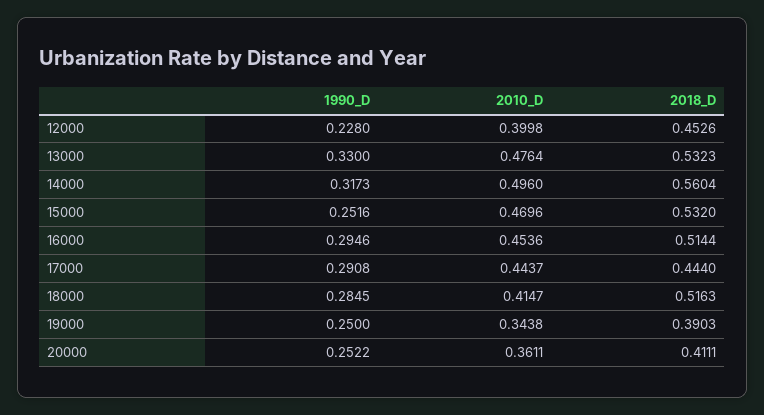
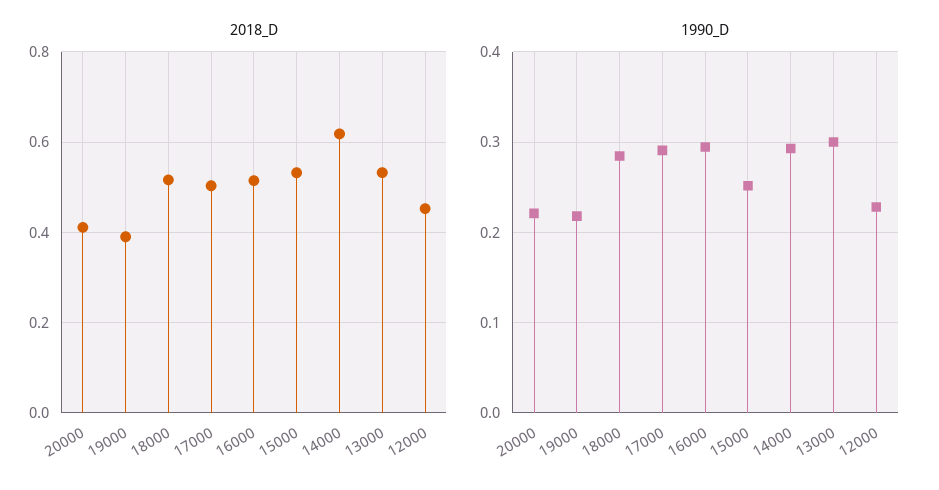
2010_D, 12000: 0.3998 -> none
1990_D, 13000: 0.33 -> 0.3
2010_D, 13000: 0.4764 -> none
1990_D, 14000: 0.3173 -> 0.29
2010_D, 14000: 0.496 -> none
2018_D, 14000: 0.5604 -> 0.62
2010_D, 15000: 0.4696 -> none
2010_D, 16000: 0.4536 -> none
2010_D, 17000: 0.4437 -> none
2018_D, 17000: 0.444 -> 0.5
2010_D, 18000: 0.4147 -> none
1990_D, 19000: 0.25 -> 0.22
2010_D, 19000: 0.3438 -> none
1990_D, 20000: 0.2522 -> 0.22
2010_D, 20000: 0.3611 -> none

